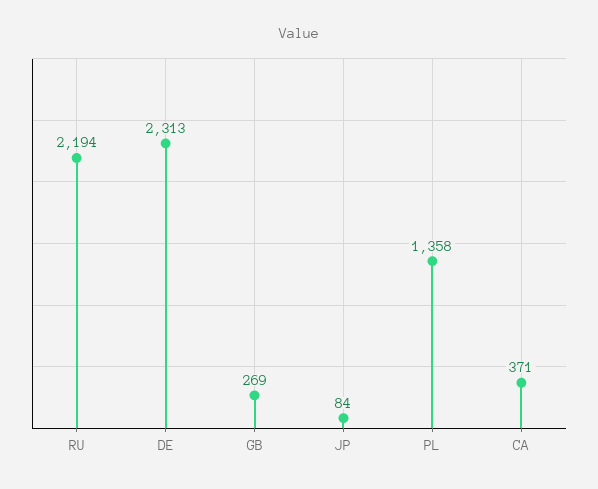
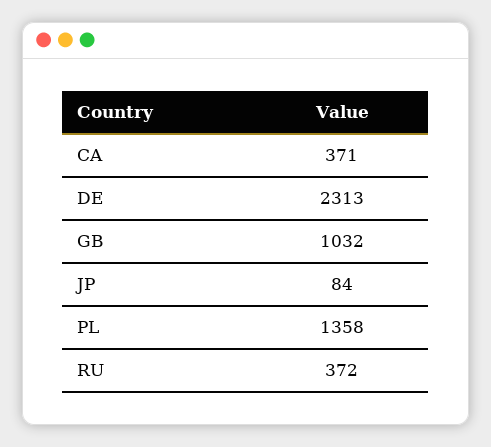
RU: 2194 -> 372
GB: 269 -> 1032

